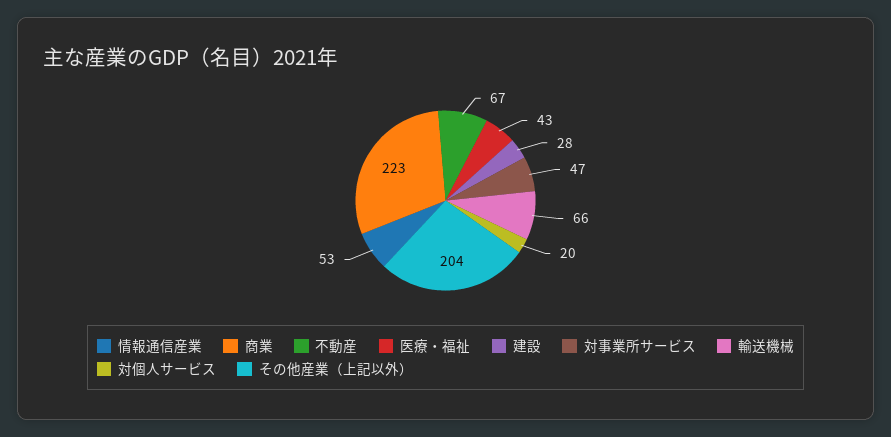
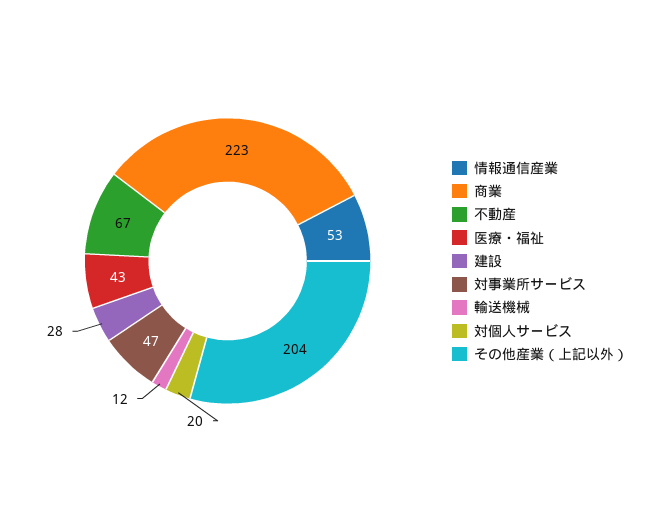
輸送機械: 66 -> 12

